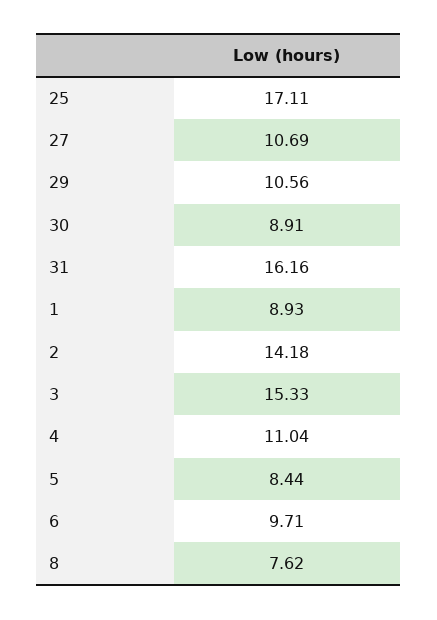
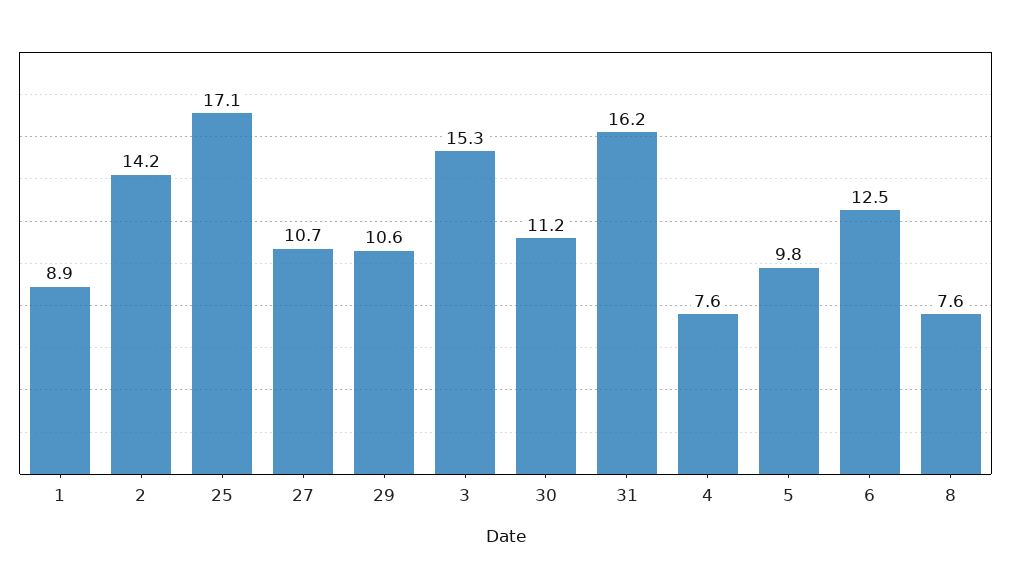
30: 8.91 -> 11.2
4: 11.04 -> 7.6
5: 8.44 -> 9.8
6: 9.71 -> 12.5

